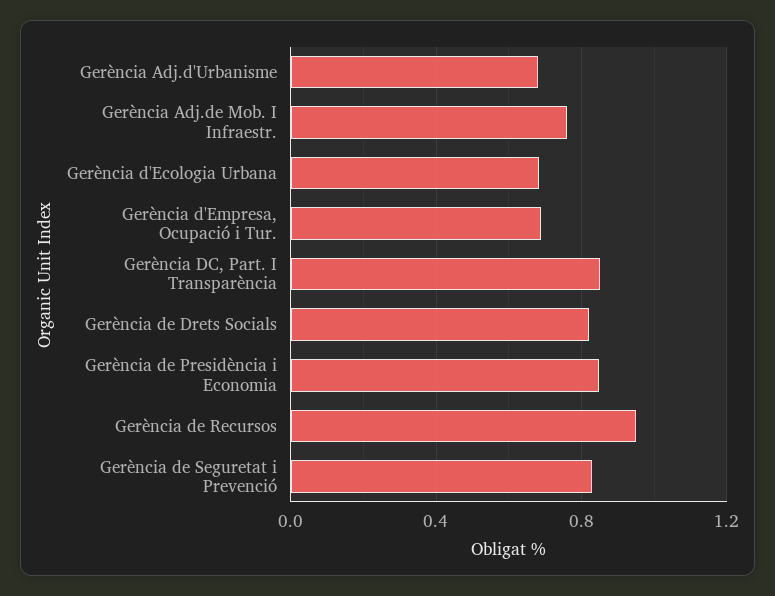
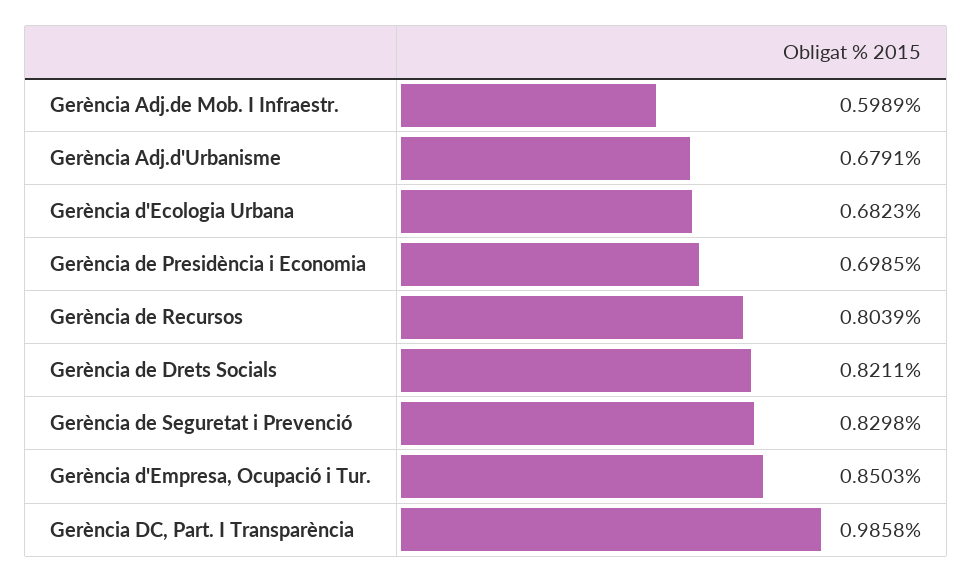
Gerència Adj.de Mob. I Infraestr.: 0.75 -> 0.5989
Gerència d'Empresa, Ocupació i Tur.: 0.7 -> 0.8503
Gerència DC, Part. I Transparència: 0.85 -> 0.9858
Gerència de Presidència i Economia: 0.85 -> 0.6985
Gerència de Recursos: 0.95 -> 0.8039

